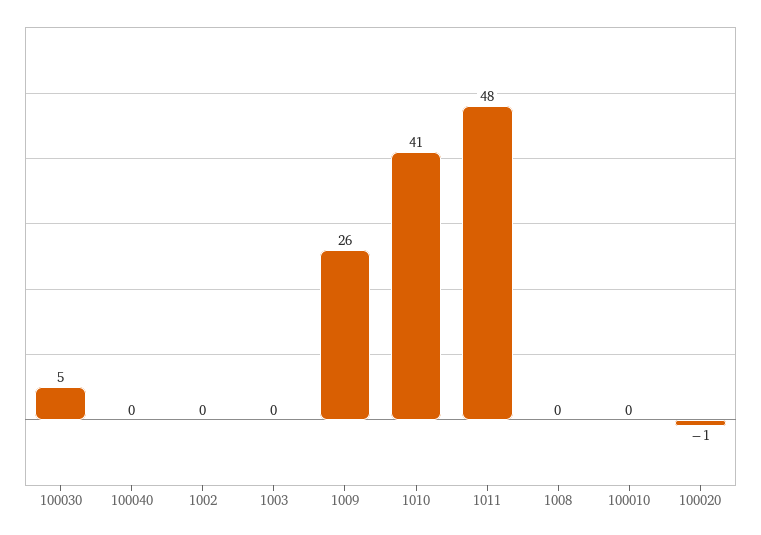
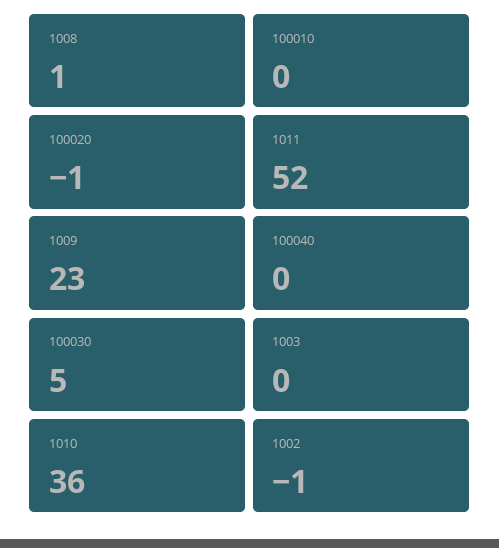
1002: 0 -> -1
1009: 26 -> 23
1010: 41 -> 36
1011: 48 -> 52
1008: 0 -> 1

